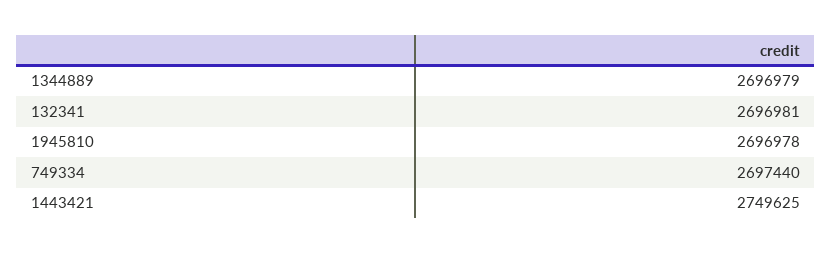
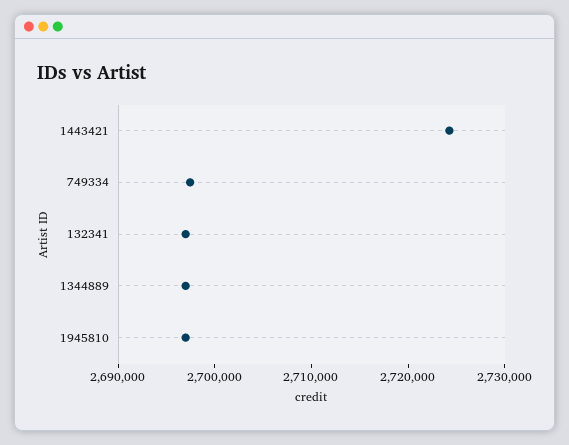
1443421: 2749625 -> 2724000

